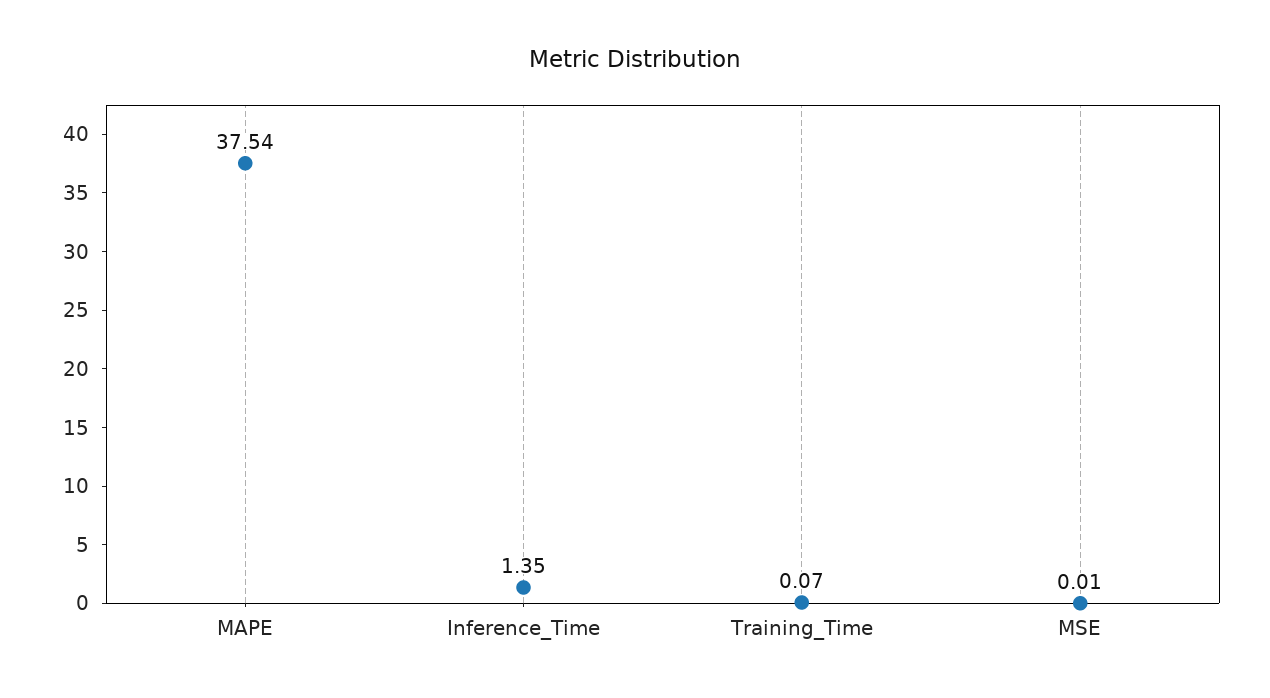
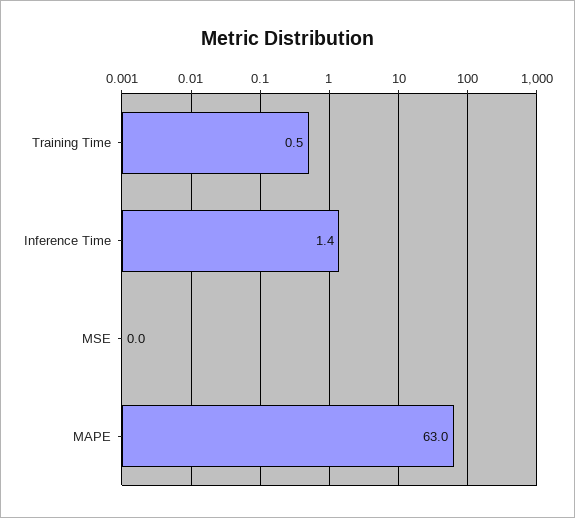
MAPE: 37.54 -> 63
Training_Time: 0.07 -> 0.5

